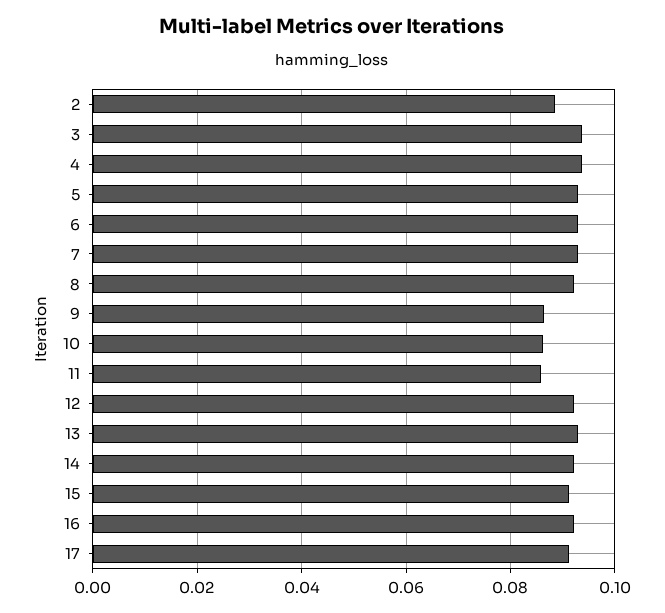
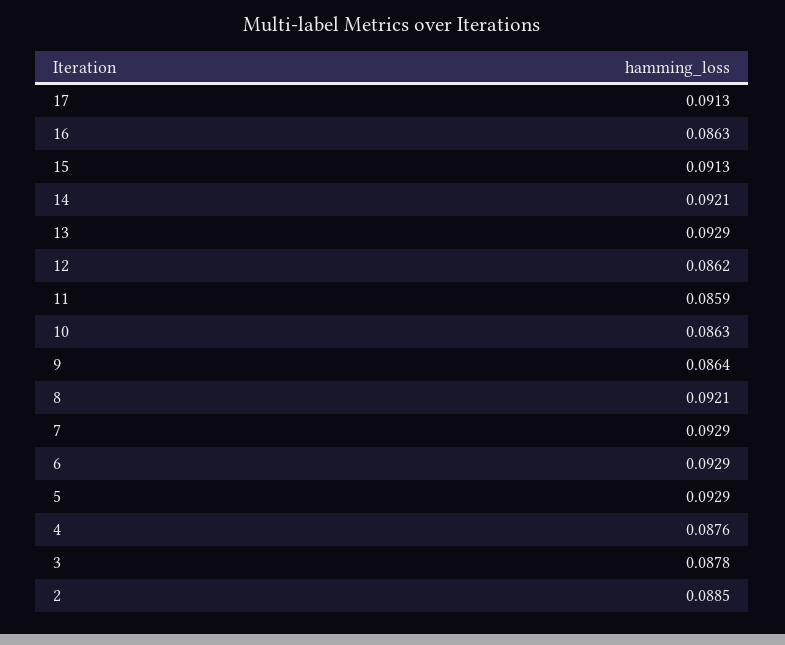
3: 0.094 -> 0.0878
4: 0.094 -> 0.0876
12: 0.092 -> 0.0862
16: 0.092 -> 0.0863

